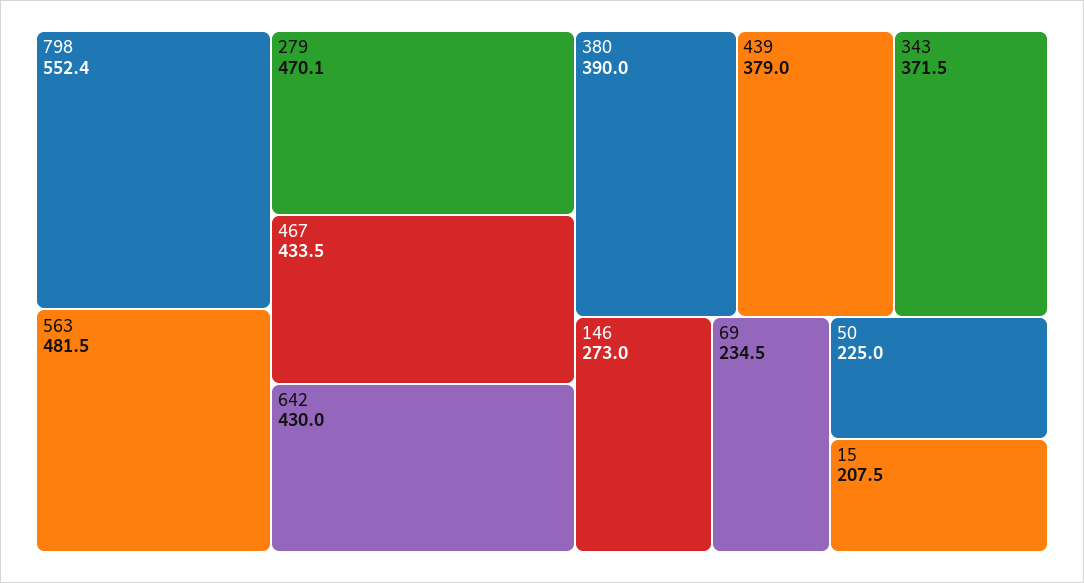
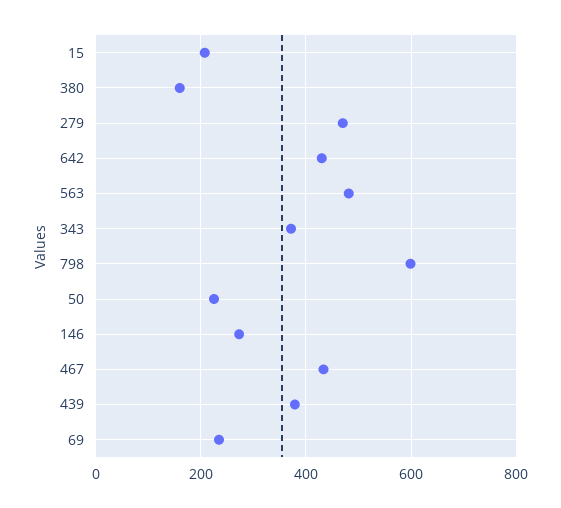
798: 552.4 -> 600
380: 390 -> 160

